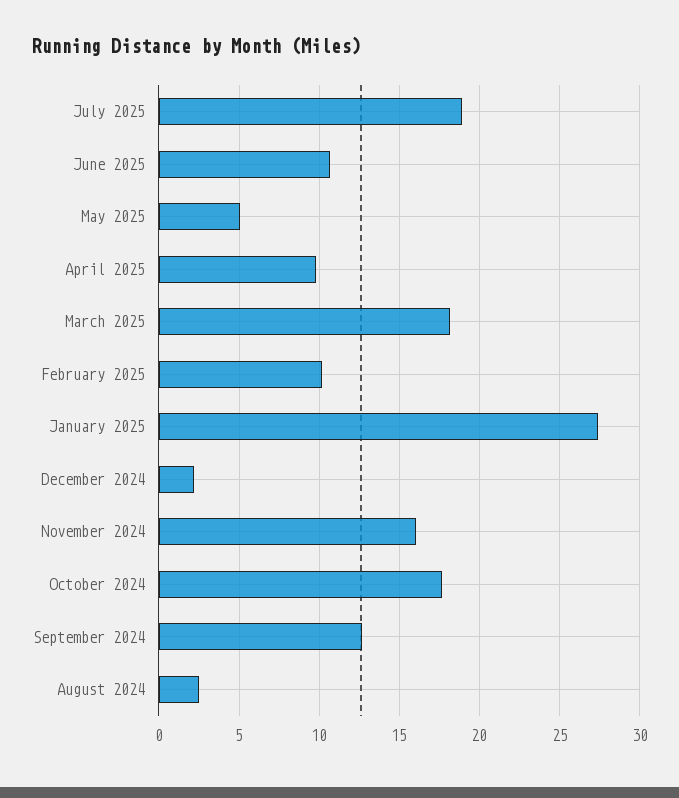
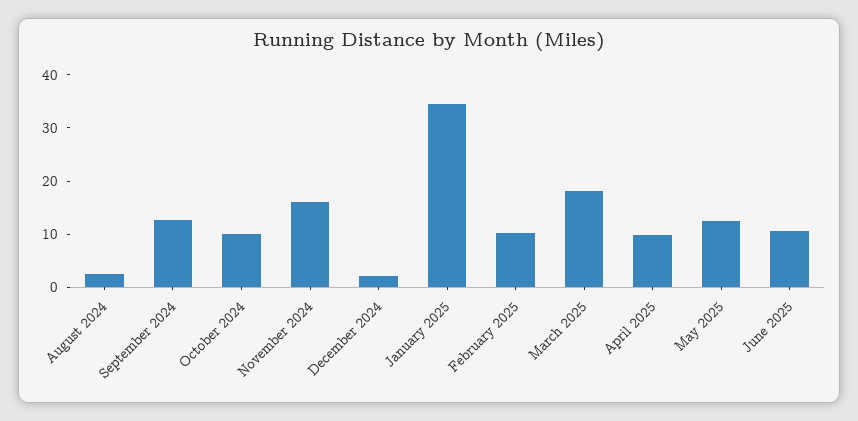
July 2025: 19 -> none
May 2025: 5 -> 12
January 2025: 27.5 -> 34
October 2024: 17.5 -> 10

